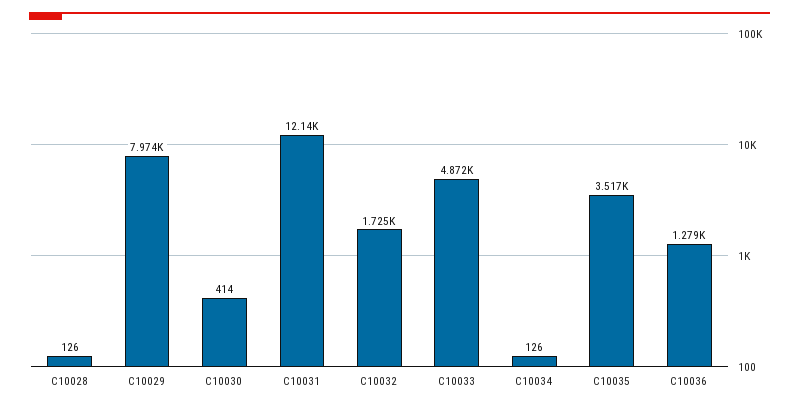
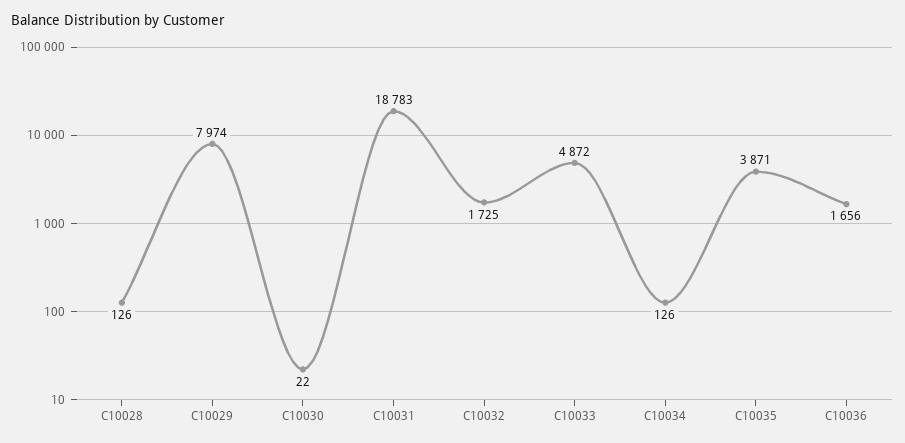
C10030: 414 -> 22
C10031: 12140 -> 18783
C10035: 3517 -> 3871
C10036: 1279 -> 1656

